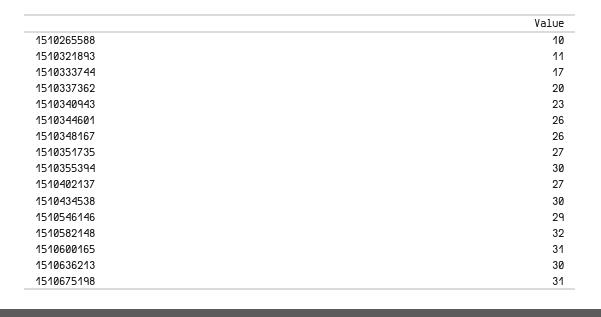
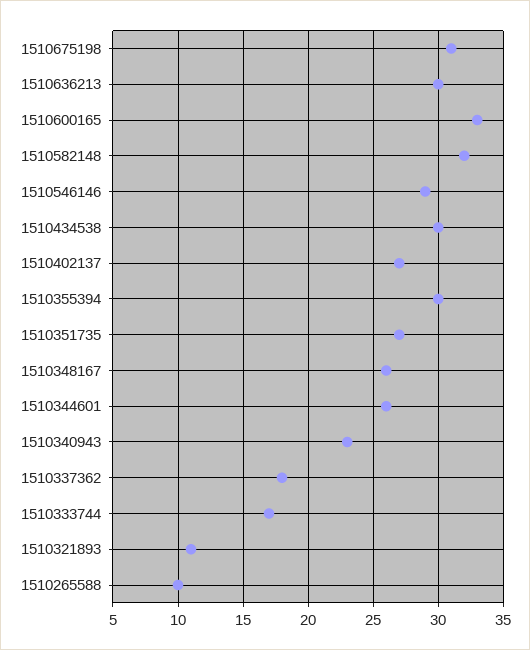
1510337362: 20 -> 18
1510600165: 31 -> 33

